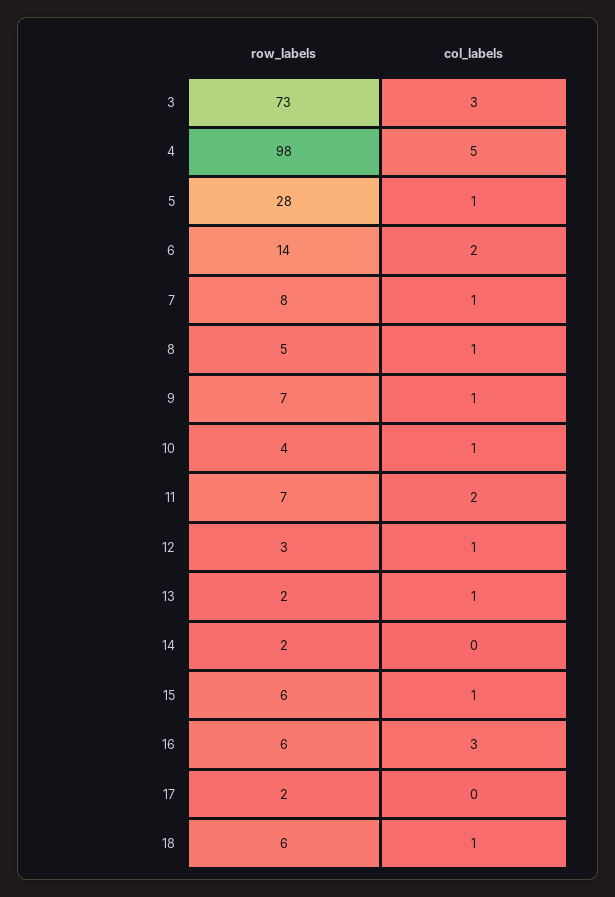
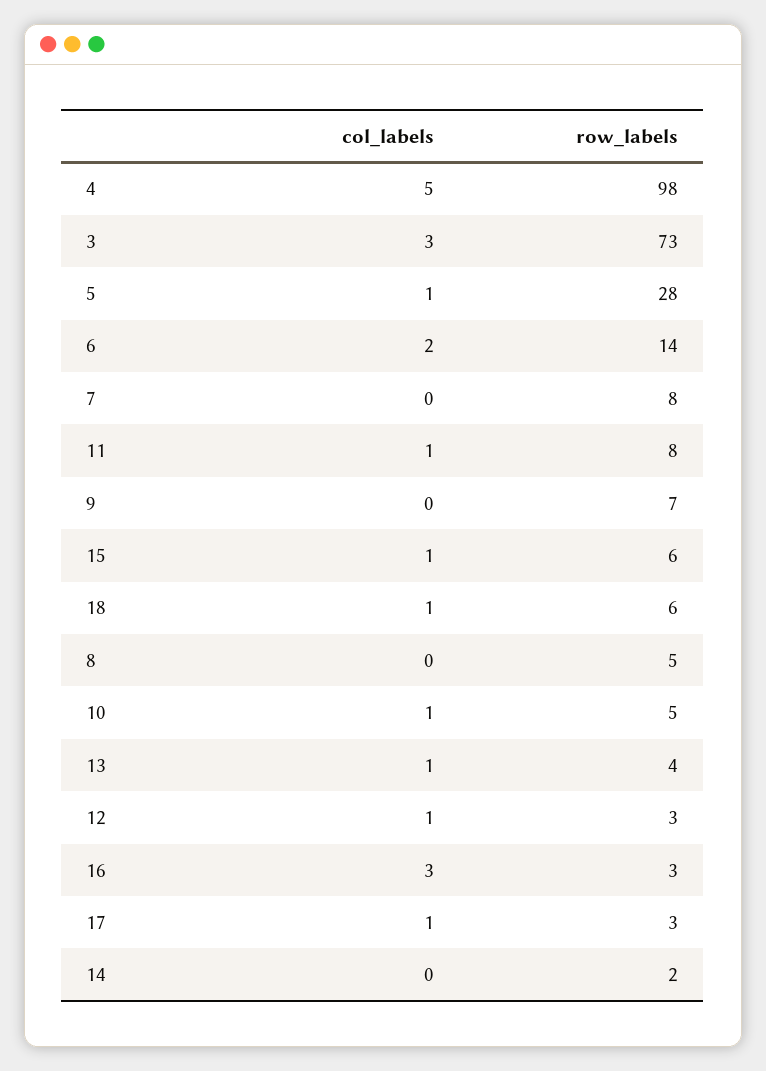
col_labels, 7: 1 -> 0
col_labels, 8: 1 -> 0
col_labels, 9: 1 -> 0
row_labels, 10: 4 -> 5
row_labels, 11: 7 -> 8
col_labels, 11: 2 -> 1
row_labels, 13: 2 -> 4
row_labels, 16: 6 -> 3
row_labels, 17: 2 -> 3
col_labels, 17: 0 -> 1

